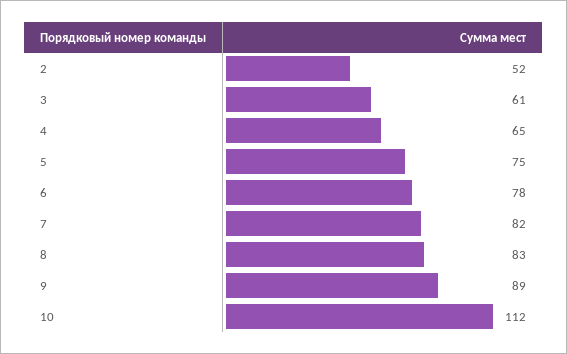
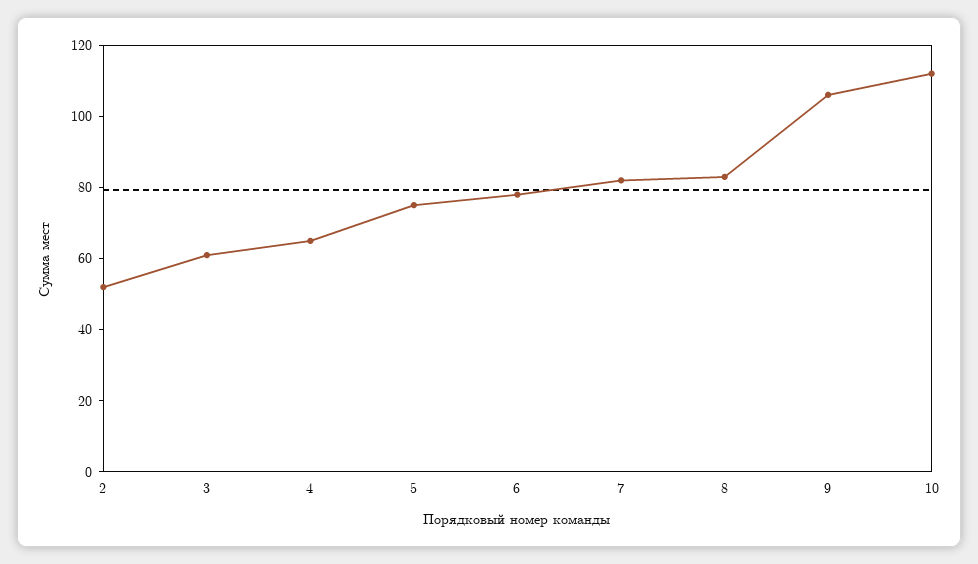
9: 89 -> 105

